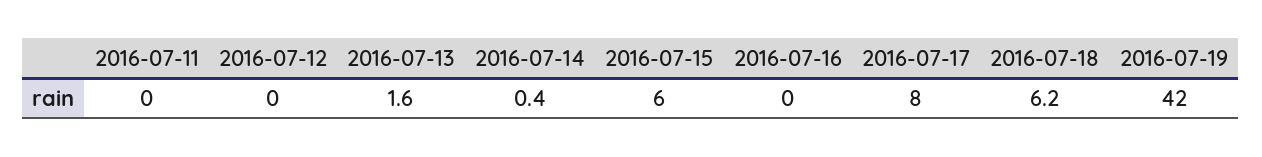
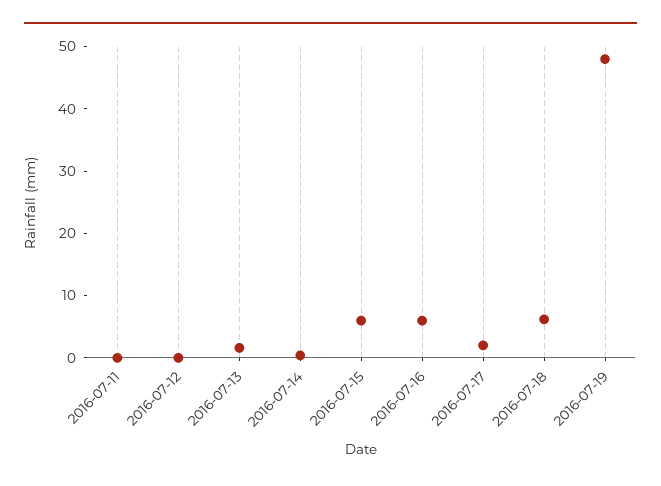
2016-07-16: 0 -> 6
2016-07-17: 8 -> 2
2016-07-19: 42 -> 48

